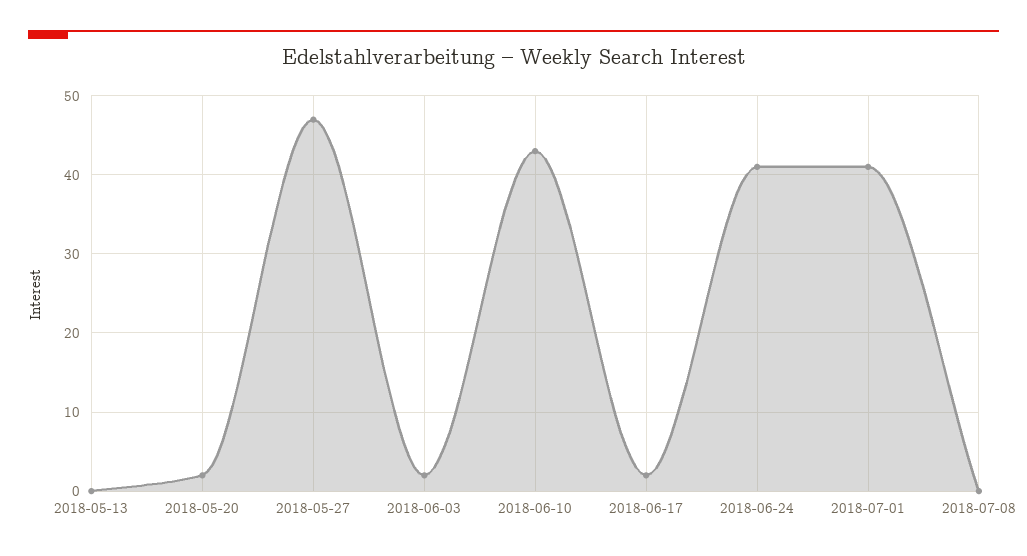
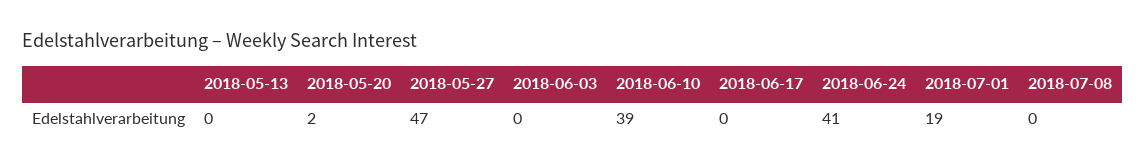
2018-06-03: 2 -> 0
2018-06-10: 43 -> 39
2018-06-17: 2 -> 0
2018-07-01: 41 -> 19

